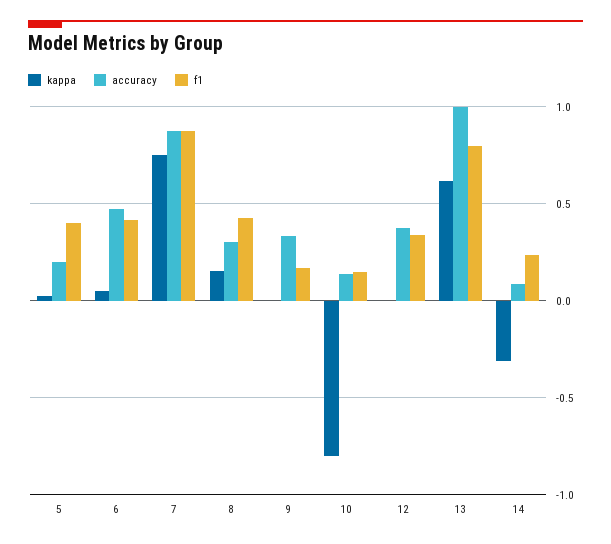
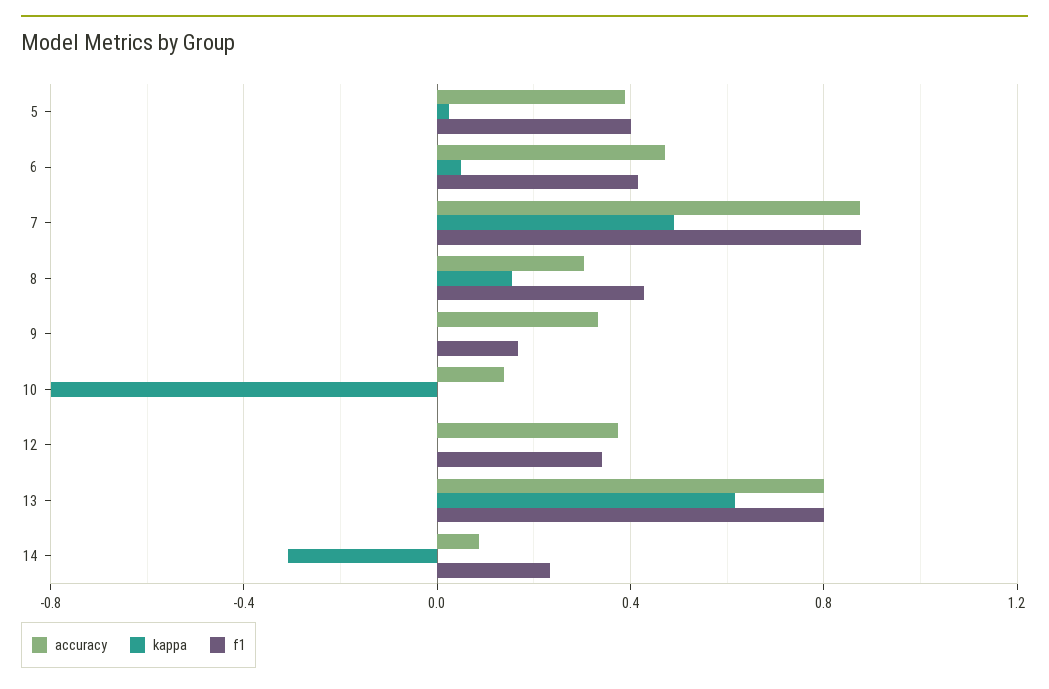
accuracy, 5: 0.2 -> 0.4
kappa, 7: 0.75 -> 0.5
f1, 10: 0.15 -> 0
accuracy, 13: 1 -> 0.8

